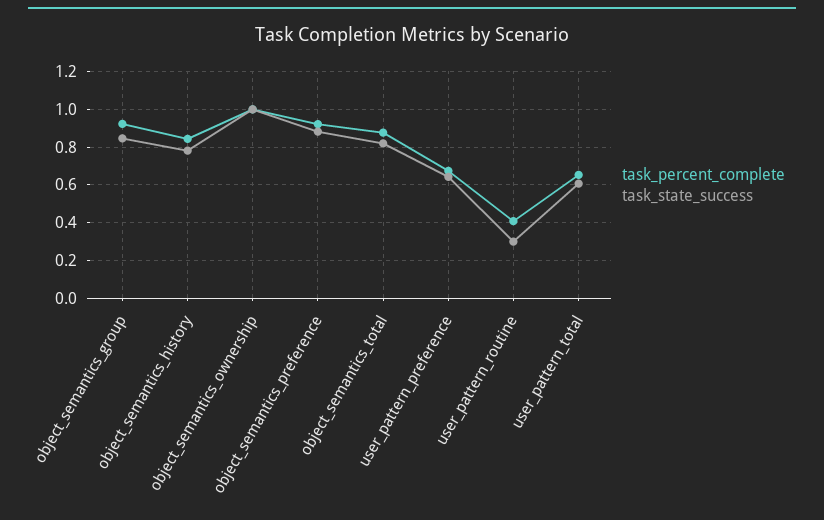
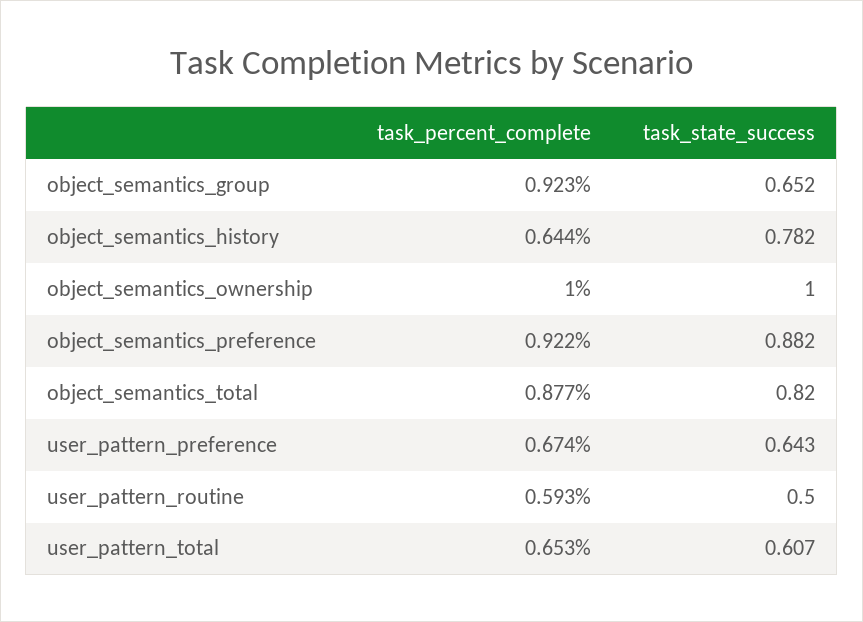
task_state_success, object_semantics_group: 0.85 -> 0.652
task_percent_complete, object_semantics_history: 0.85 -> 0.644
task_percent_complete, user_pattern_routine: 0.4 -> 0.593
task_state_success, user_pattern_routine: 0.3 -> 0.5

